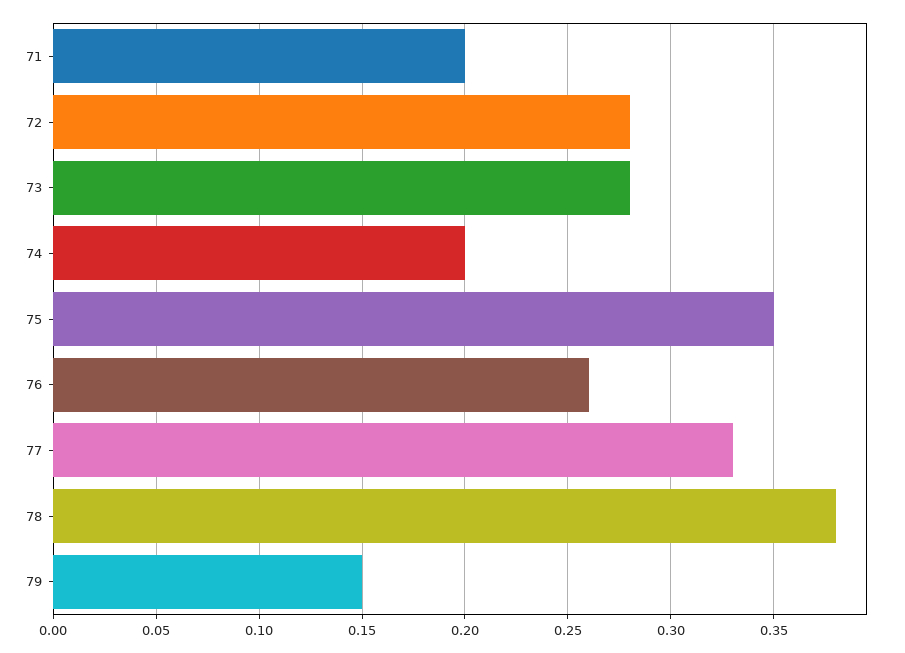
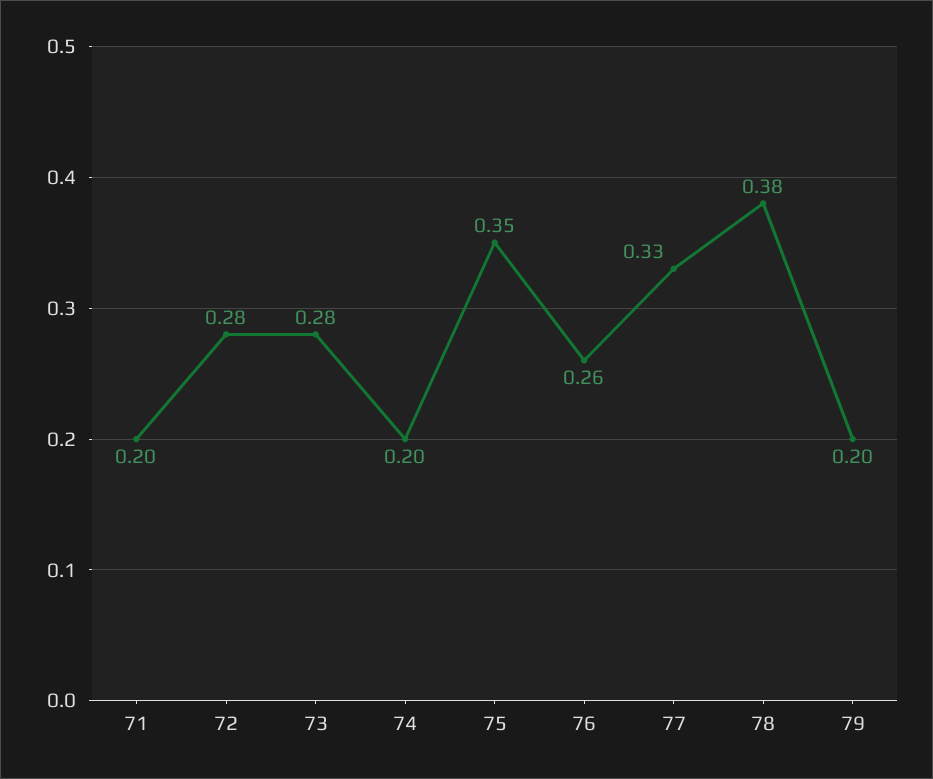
79: 0.15 -> 0.2

